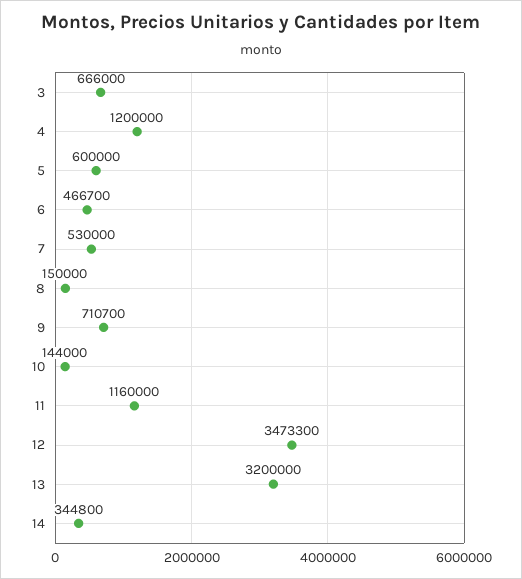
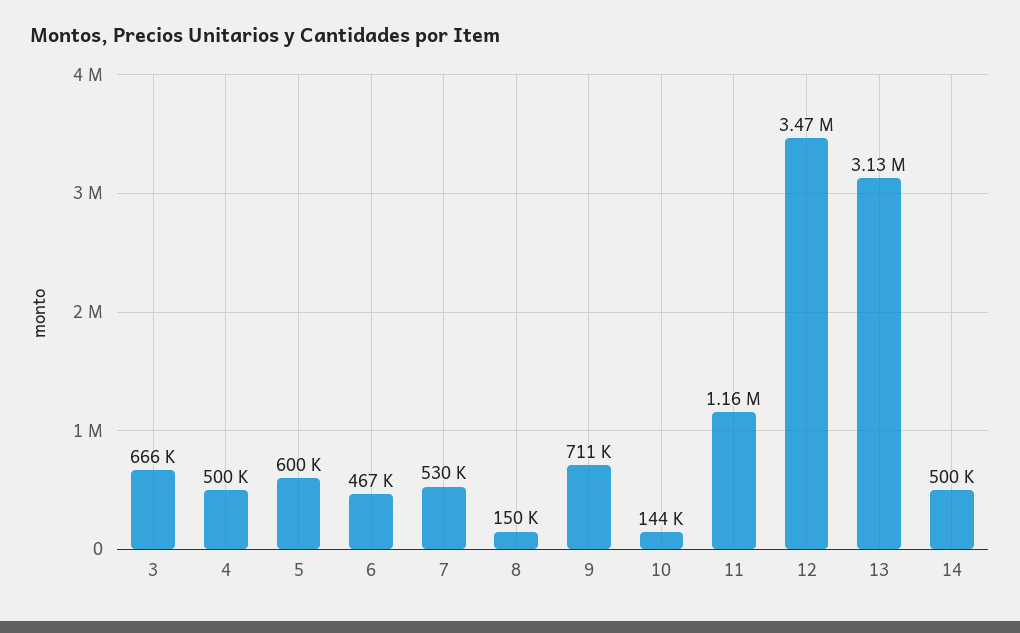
4: 1200000 -> 500000
13: 3200000 -> 3130000
14: 344800 -> 500000

